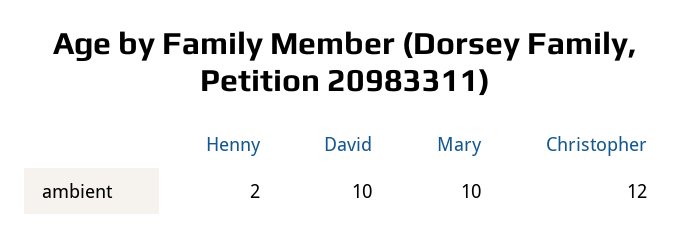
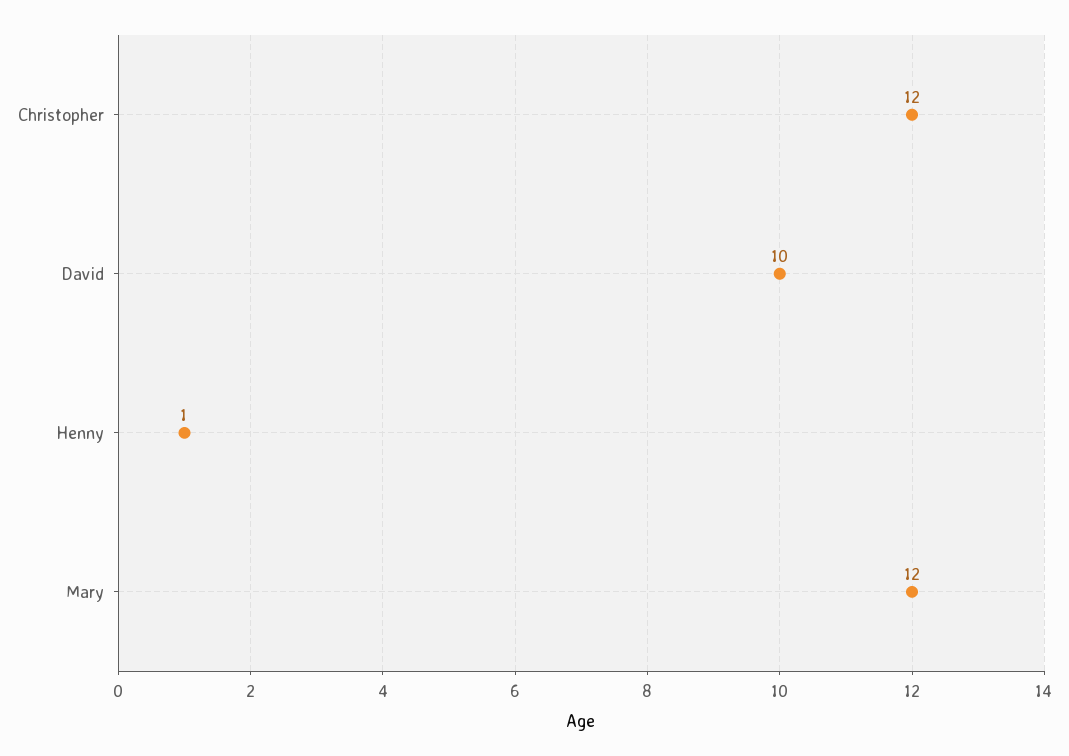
Henny: 2 -> 1
Mary: 10 -> 12

